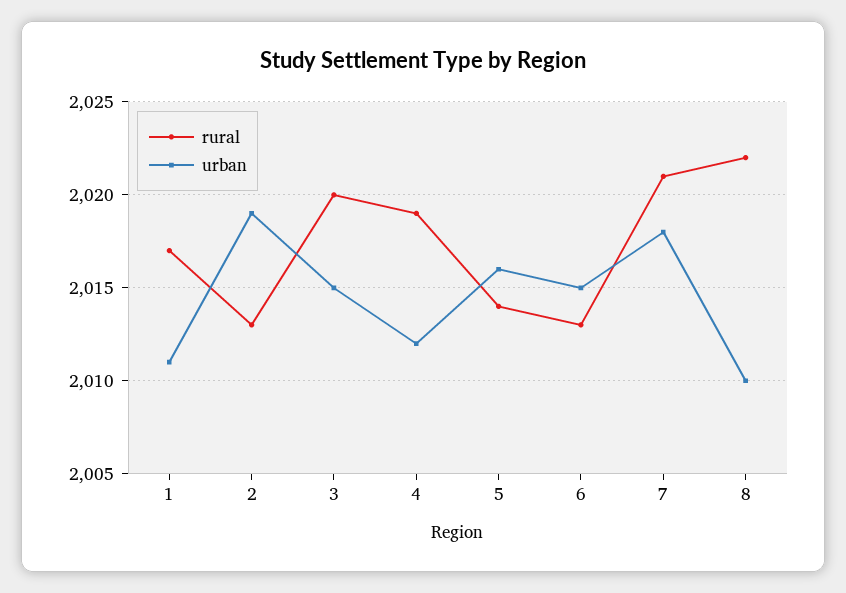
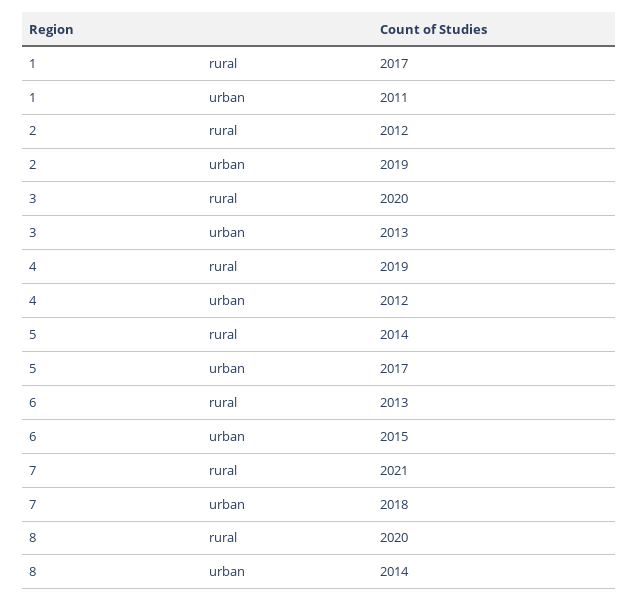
rural, 2: 2013 -> 2012
urban, 3: 2015 -> 2013
urban, 5: 2016 -> 2017
rural, 8: 2022 -> 2020
urban, 8: 2010 -> 2014

